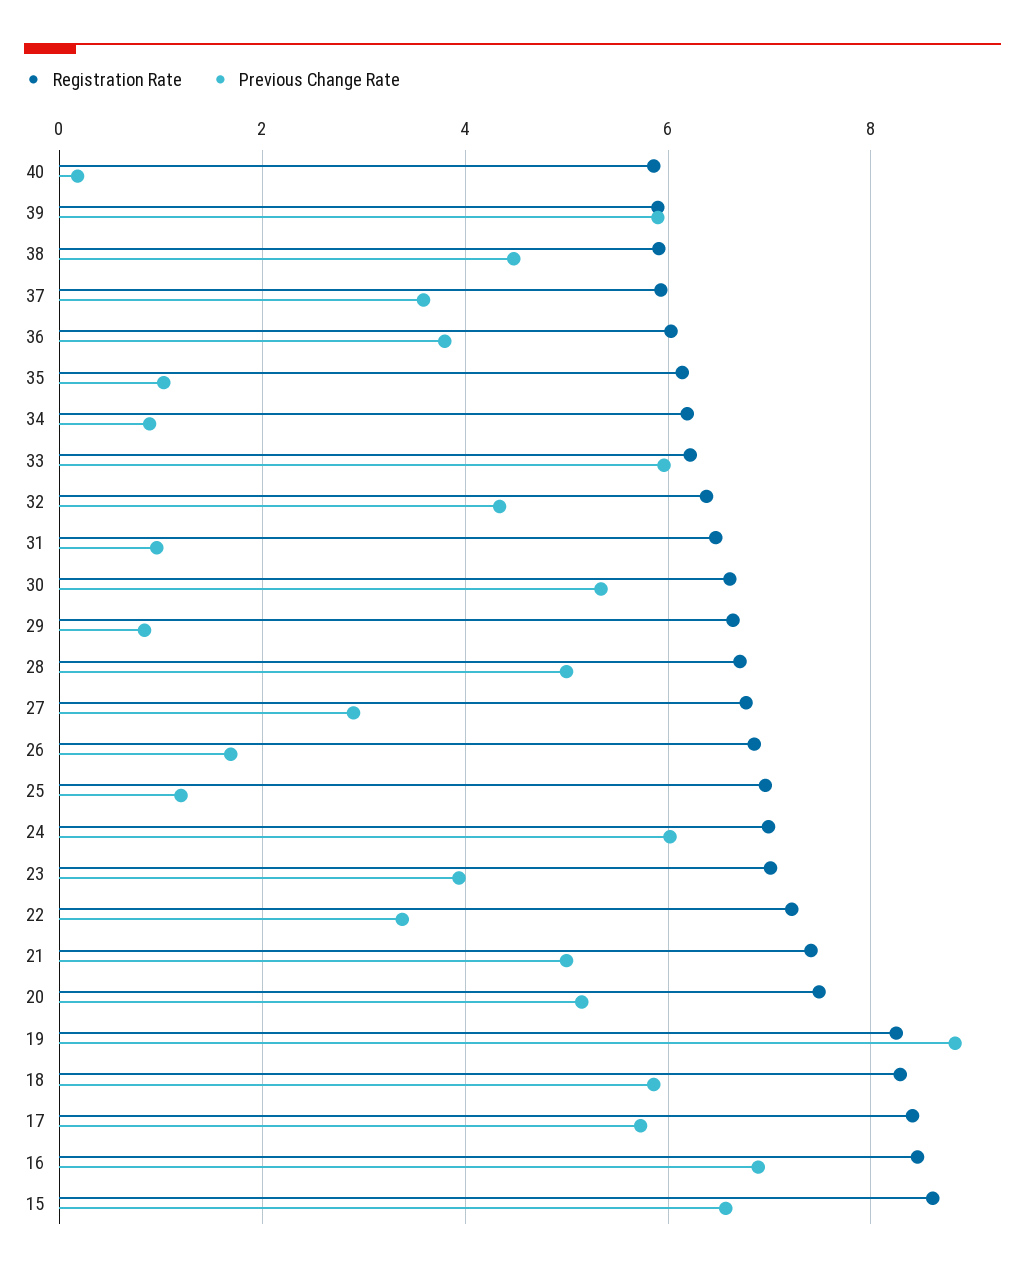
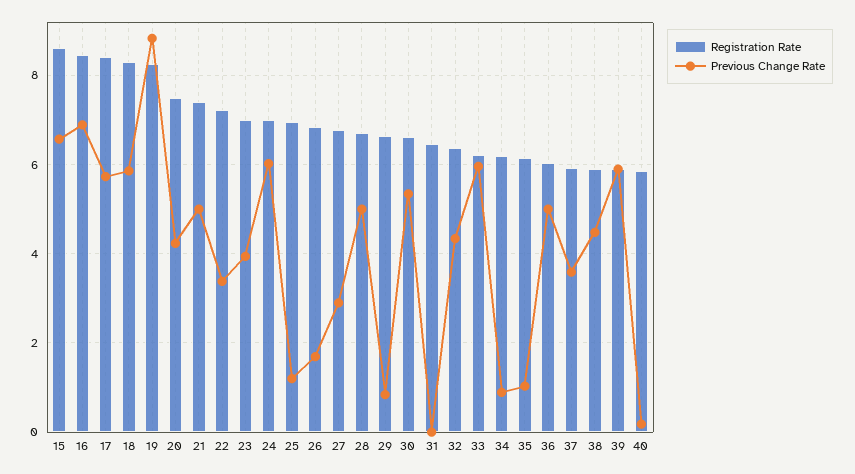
Previous Change Rate, 36: 3.8 -> 5
Previous Change Rate, 31: 1 -> 0
Previous Change Rate, 20: 5.2 -> 4.2

